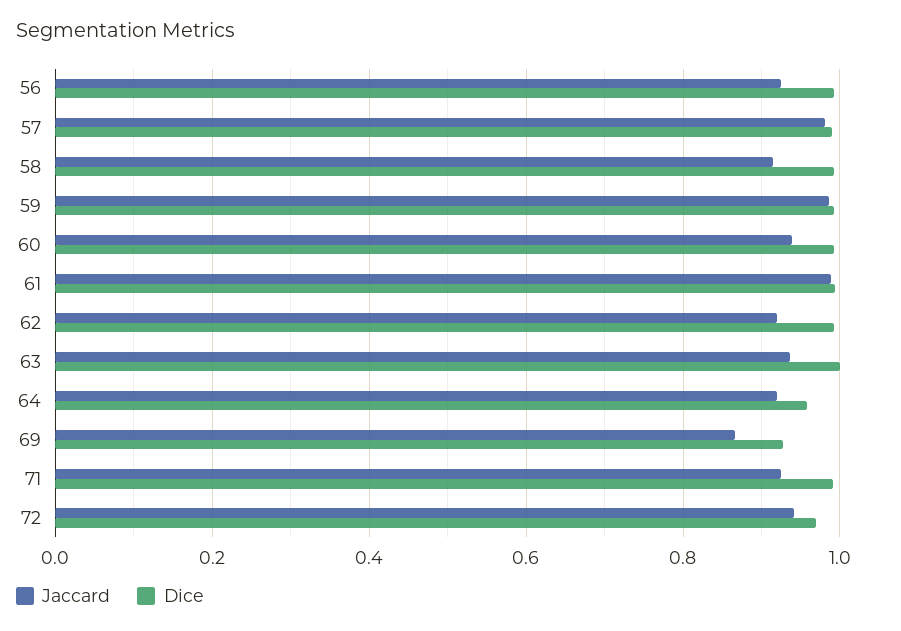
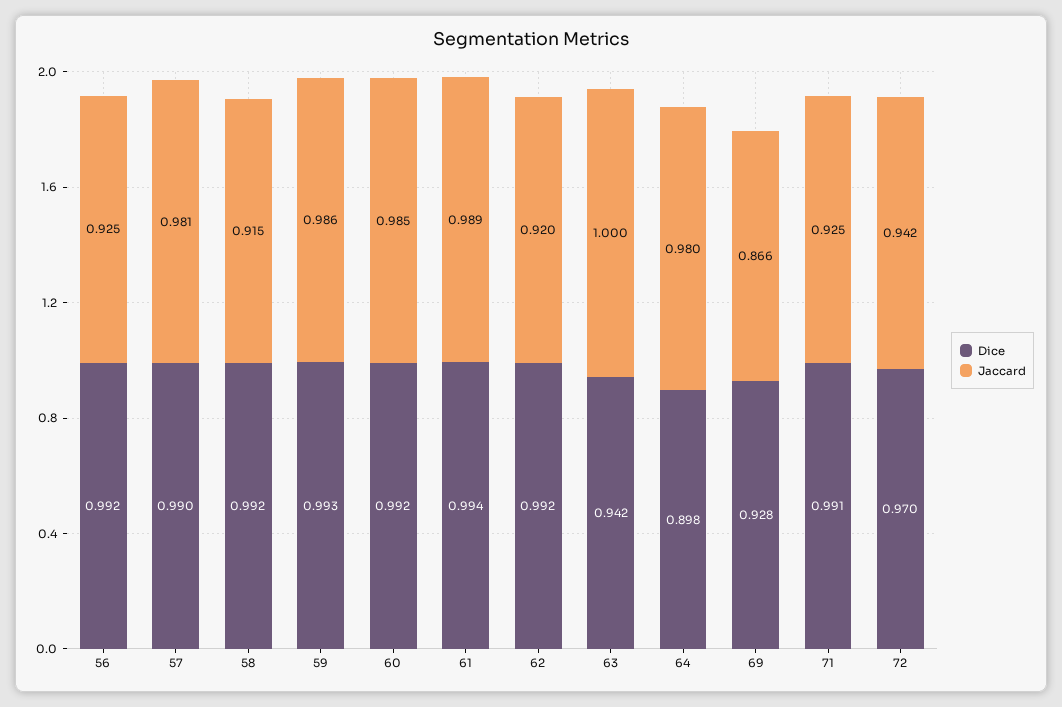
Jaccard, 60: 0.94 -> 0.985
Jaccard, 63: 0.94 -> 1
Dice, 63: 1 -> 0.942
Jaccard, 64: 0.92 -> 0.98
Dice, 64: 0.96 -> 0.898

